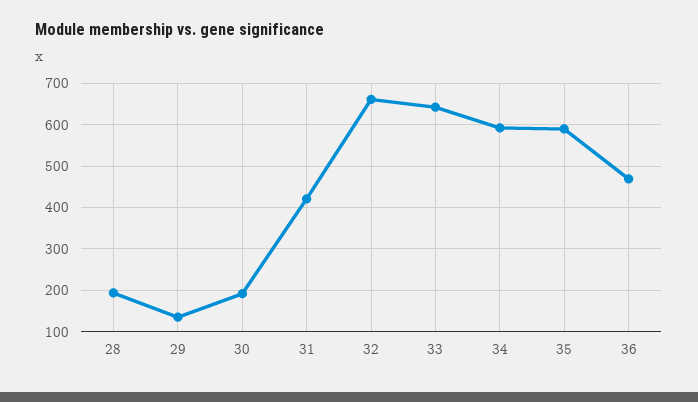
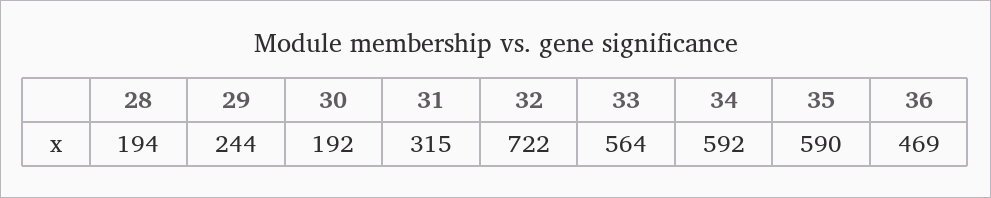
29: 140 -> 244
31: 420 -> 315
32: 660 -> 722
33: 640 -> 564

